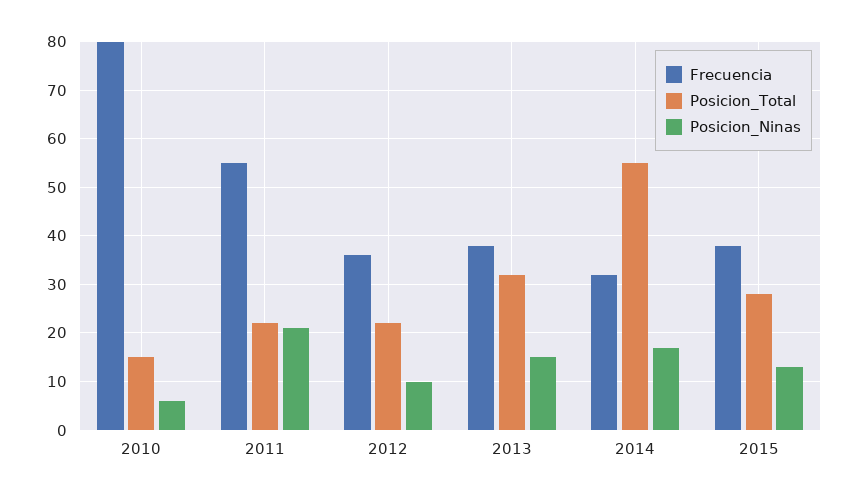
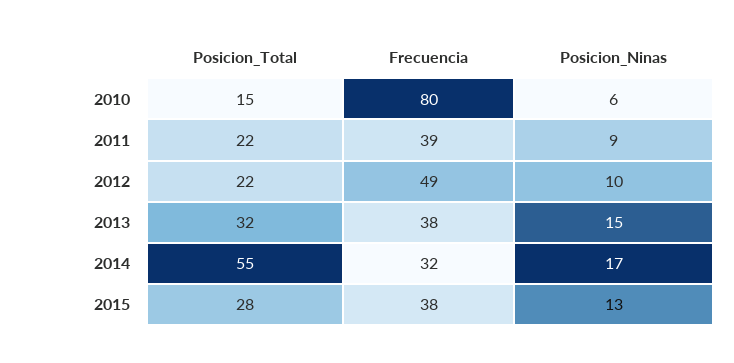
Frecuencia, 2011: 55 -> 39
Posicion_Ninas, 2011: 20 -> 9
Frecuencia, 2012: 35 -> 49

